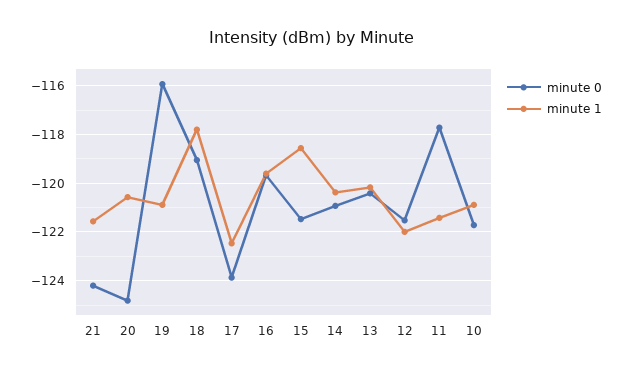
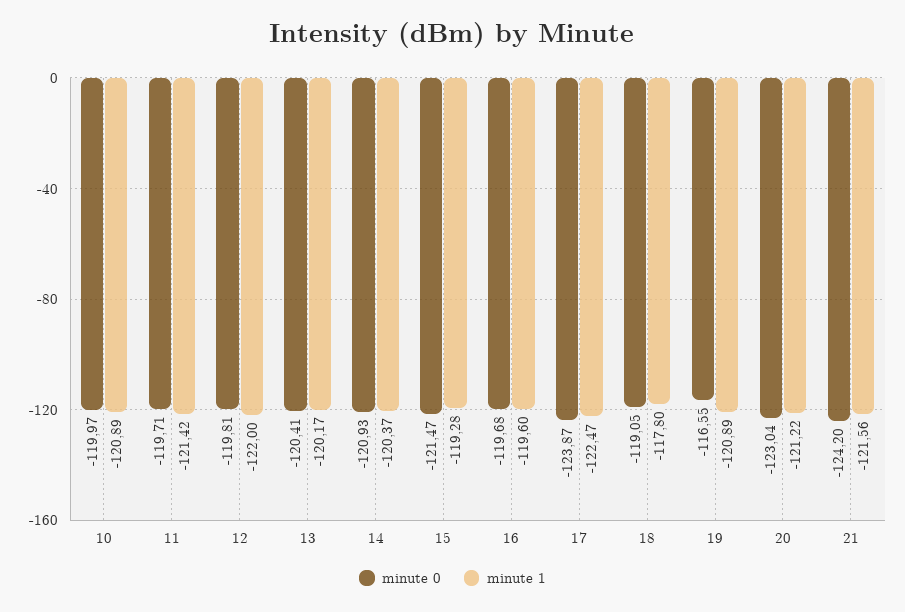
minute 0, 20: -124.75 -> -123.04
minute 1, 20: -120.5 -> -121.22
minute 0, 19: -116 -> -116.55
minute 1, 15: -118.5 -> -119.28
minute 0, 12: -121.5 -> -119.81
minute 0, 11: -117.75 -> -119.71
minute 0, 10: -121.75 -> -119.97

